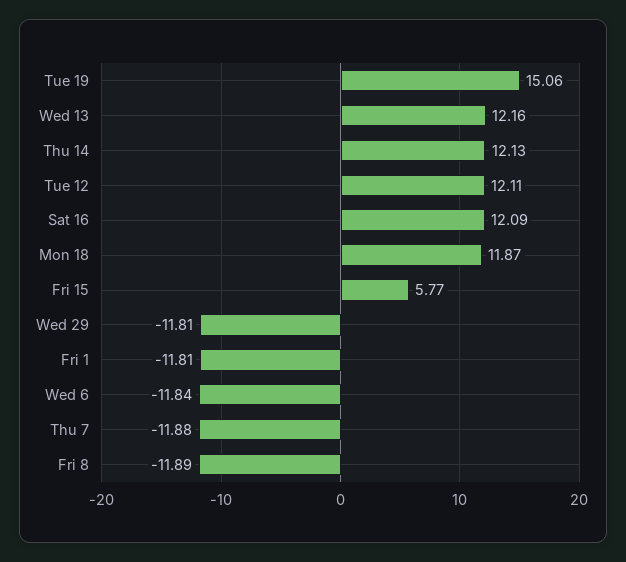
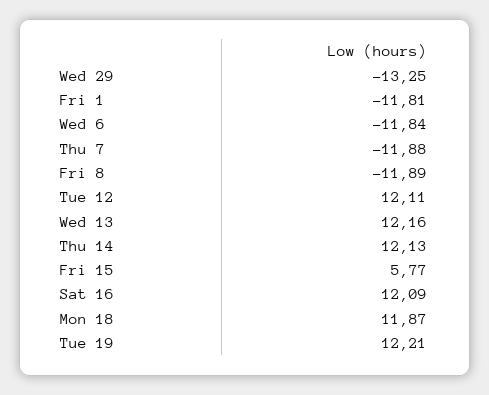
Tue 19: 15.06 -> 12.21
Wed 29: -11.81 -> -13.25

